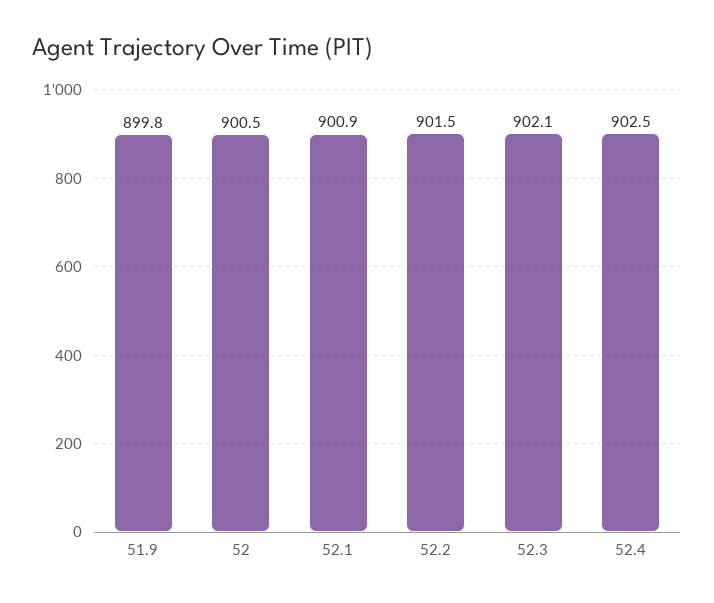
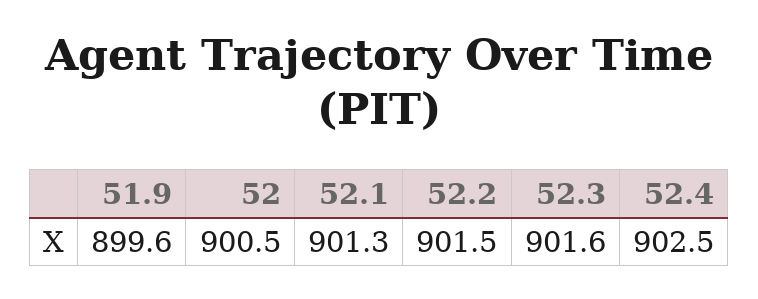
51.9: 899.8 -> 899.6
52.1: 900.9 -> 901.3
52.3: 902.1 -> 901.6

